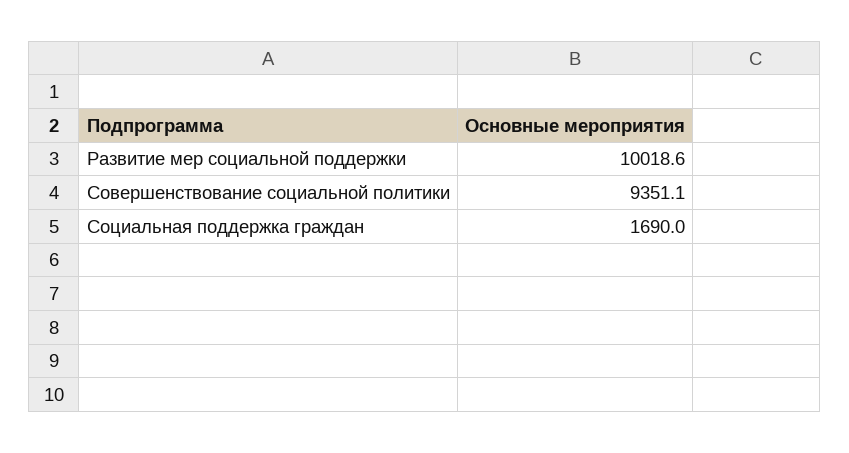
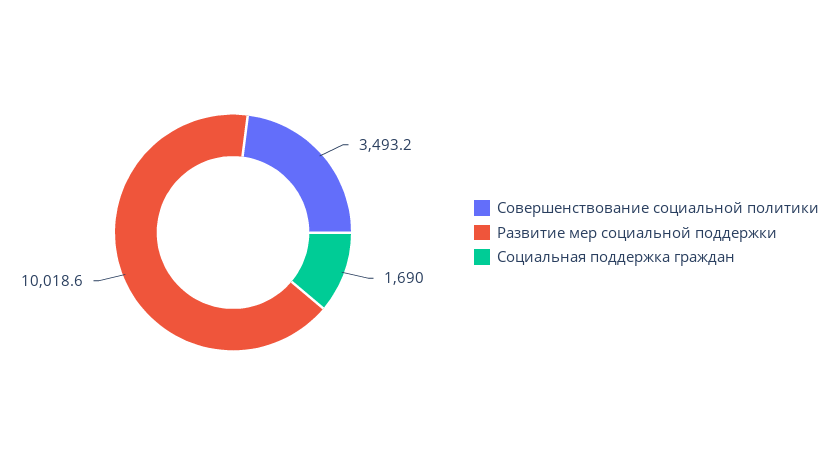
Совершенствование социальной политики: 9351.1 -> 3493.2

